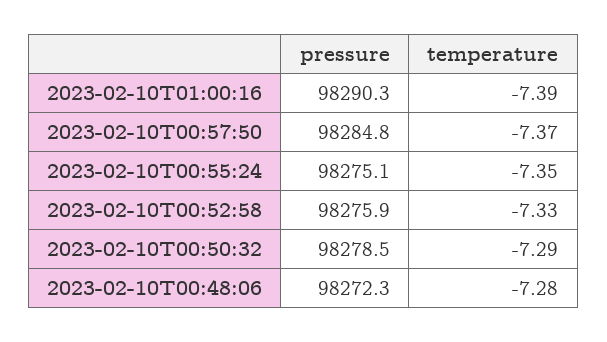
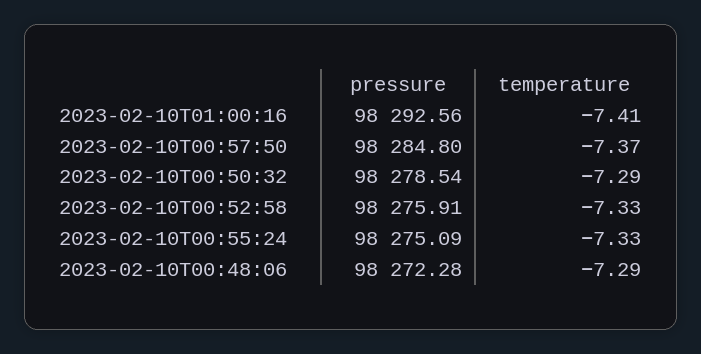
pressure, 2023-02-10T01:00:16: 98290.3 -> 98292.56
temperature, 2023-02-10T01:00:16: -7.39 -> -7.41
temperature, 2023-02-10T00:55:24: -7.35 -> -7.33
temperature, 2023-02-10T00:48:06: -7.28 -> -7.29

